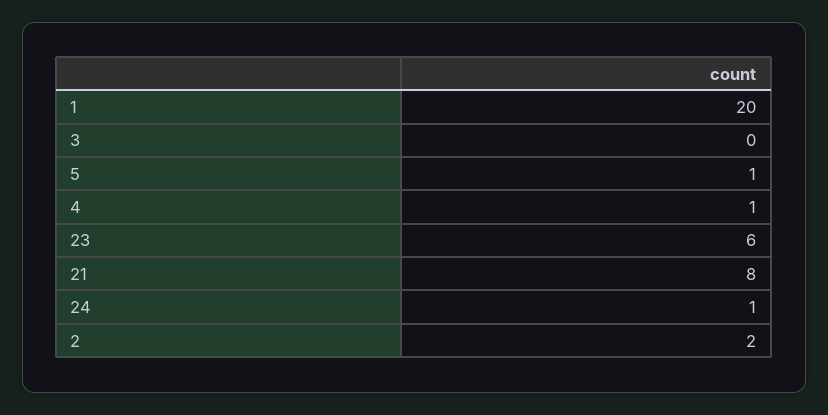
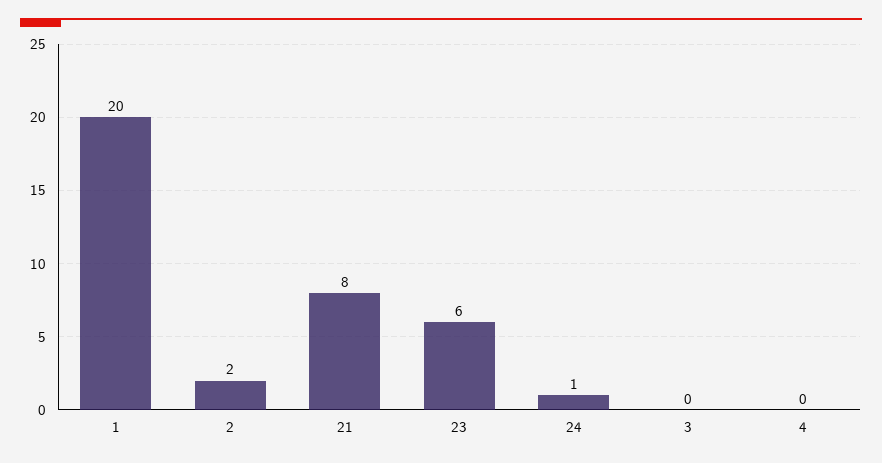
5: 1 -> none
4: 1 -> 0

